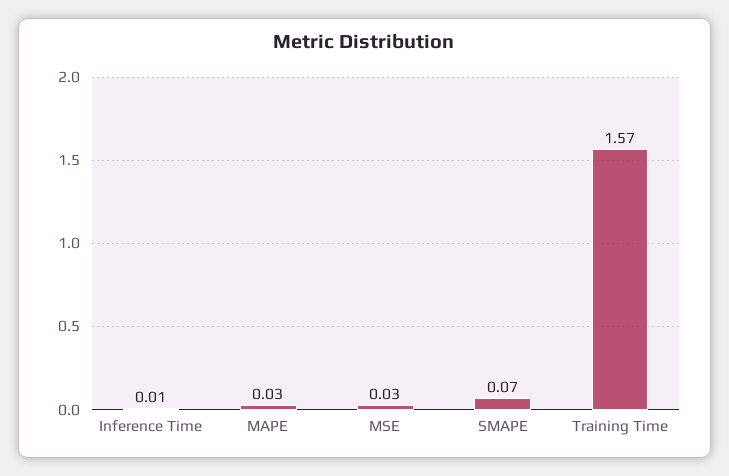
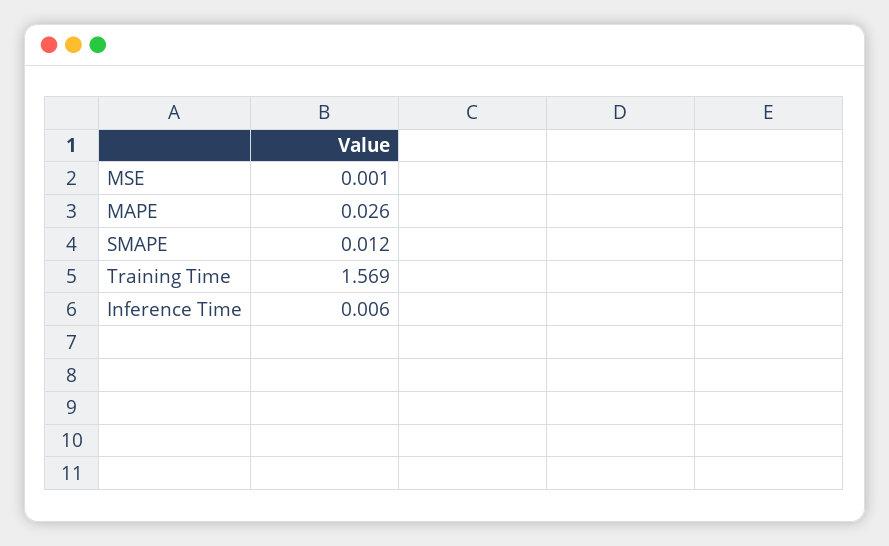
MSE: 0.03 -> 0.001
SMAPE: 0.07 -> 0.012

